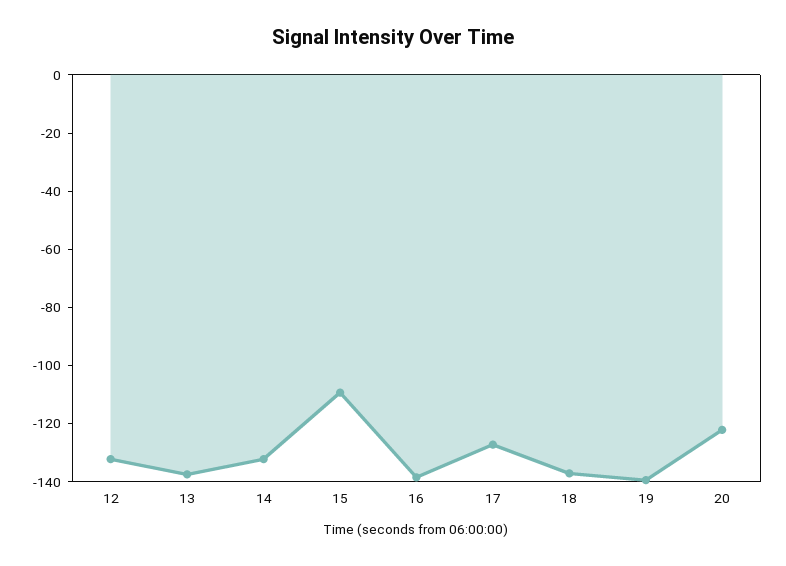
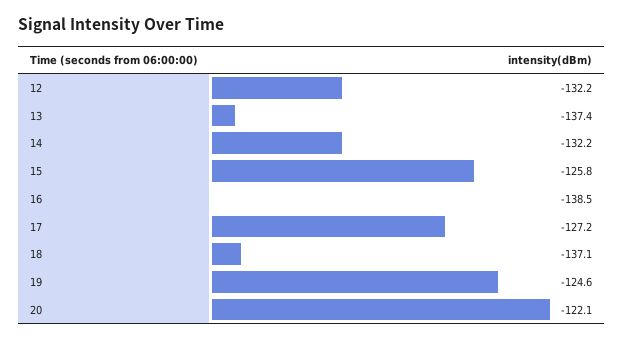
15: -110 -> -125.8
19: -140 -> -124.6

